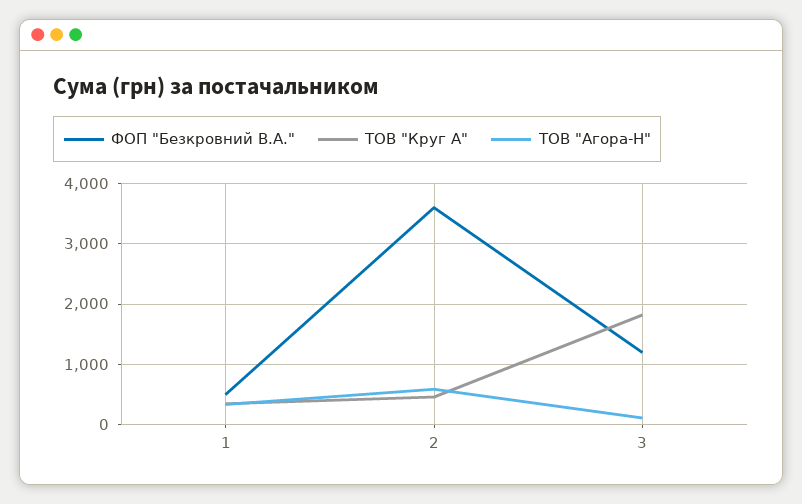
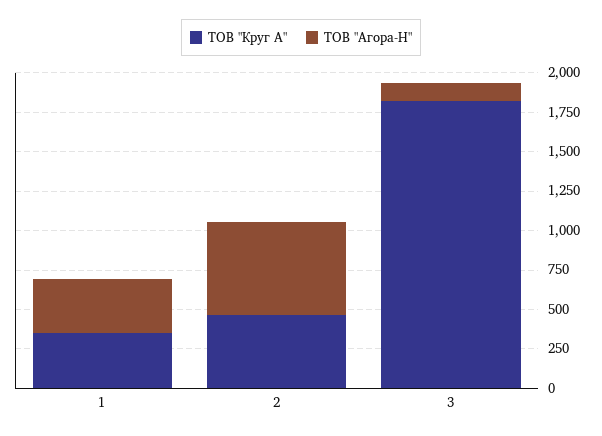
ФОП "Безкровний В.А.", 1: 500 -> none
ФОП "Безкровний В.А.", 2: 3600 -> none
ФОП "Безкровний В.А.", 3: 1200 -> none

